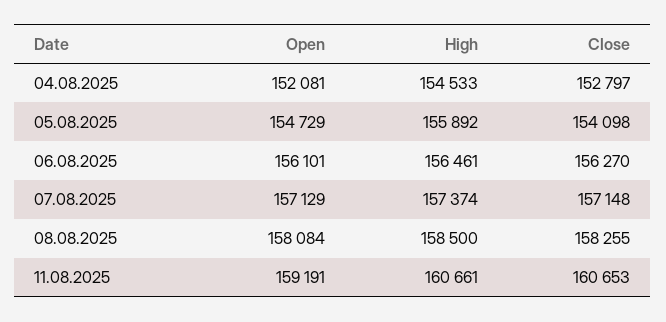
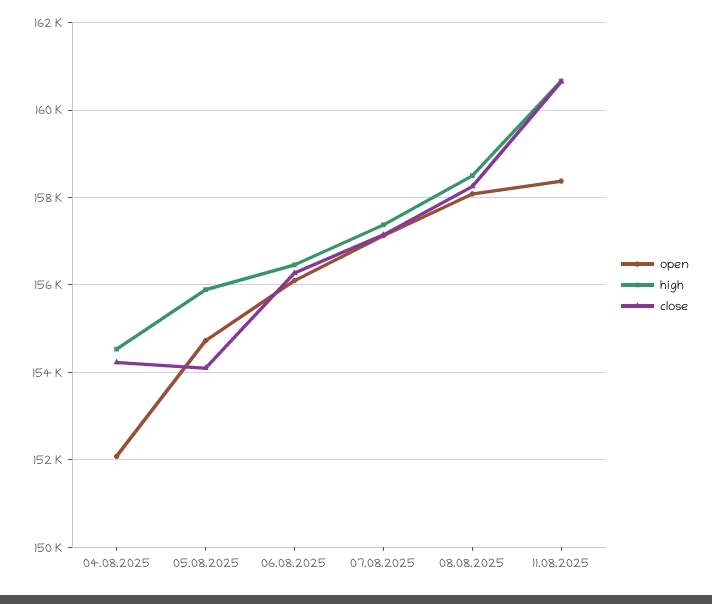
Close, 04.08.2025: 152797 -> 154200
Open, 11.08.2025: 159191 -> 158400

